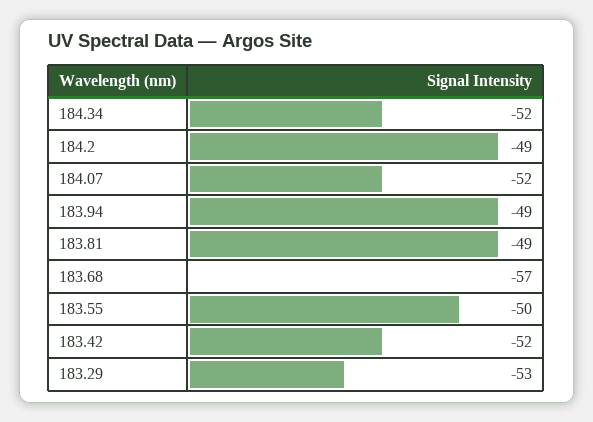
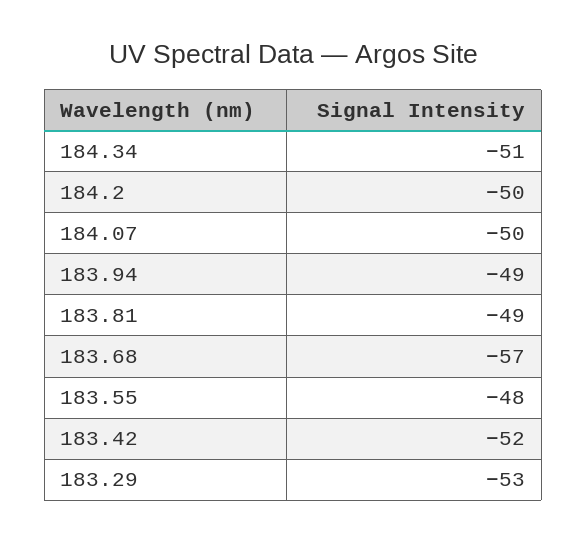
184.34: -52 -> -51
184.2: -49 -> -50
184.07: -52 -> -50
183.55: -50 -> -48

